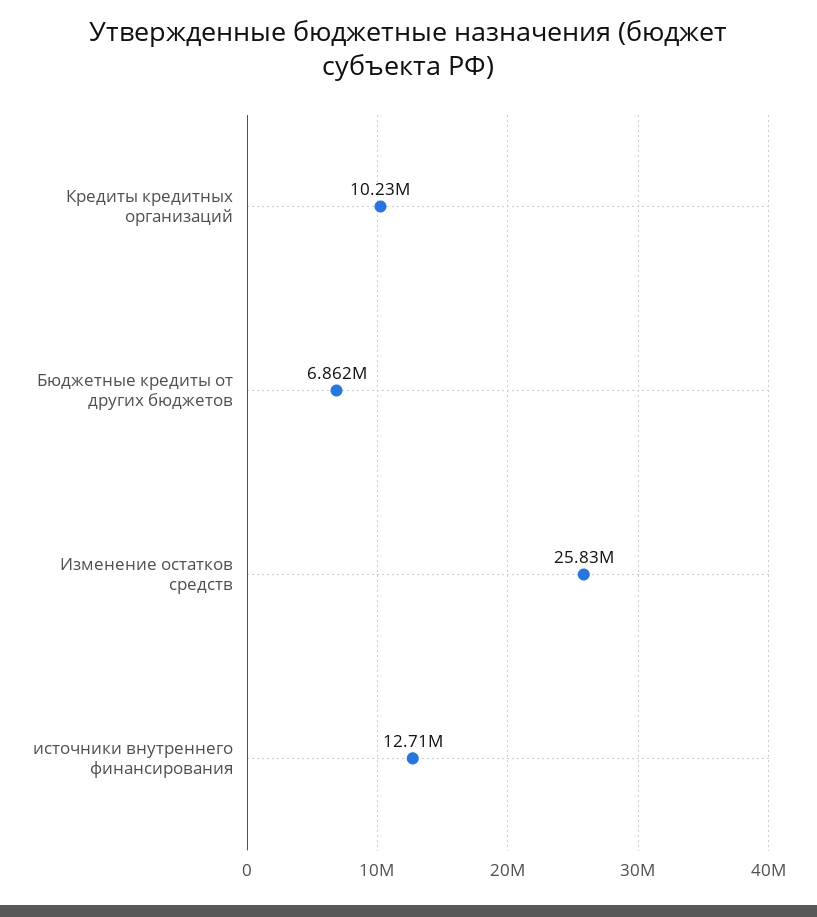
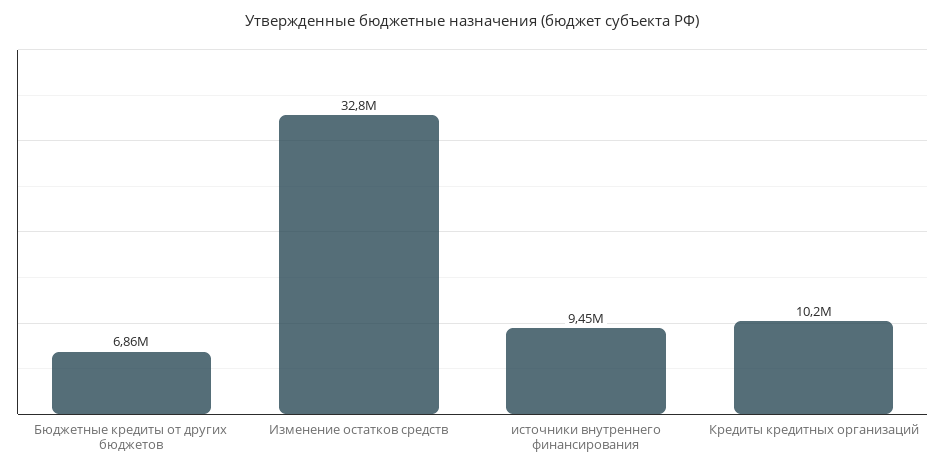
Изменение остатков средств: 25830000 -> 32800000
источники внутреннего финансирования: 12710000 -> 9450000

